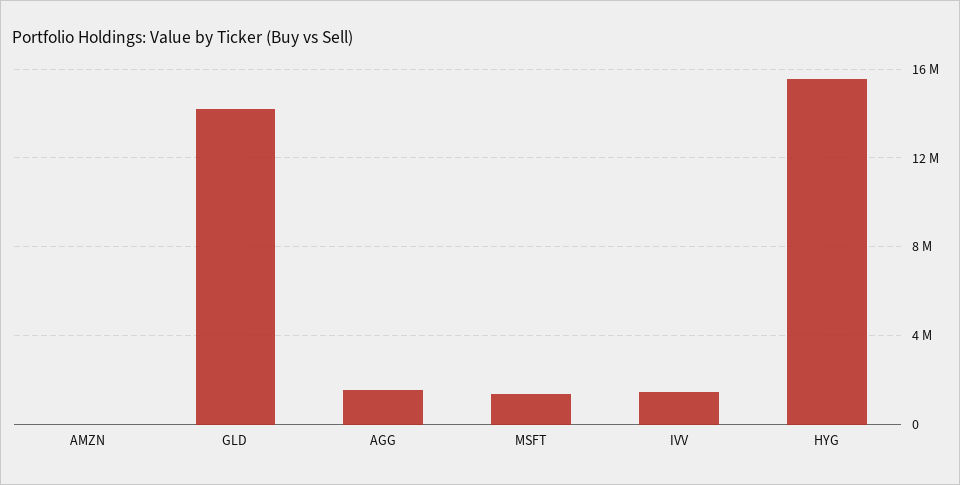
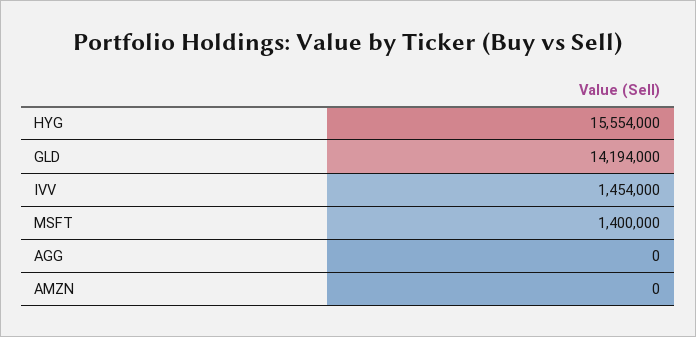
AGG: 1500000 -> 0

